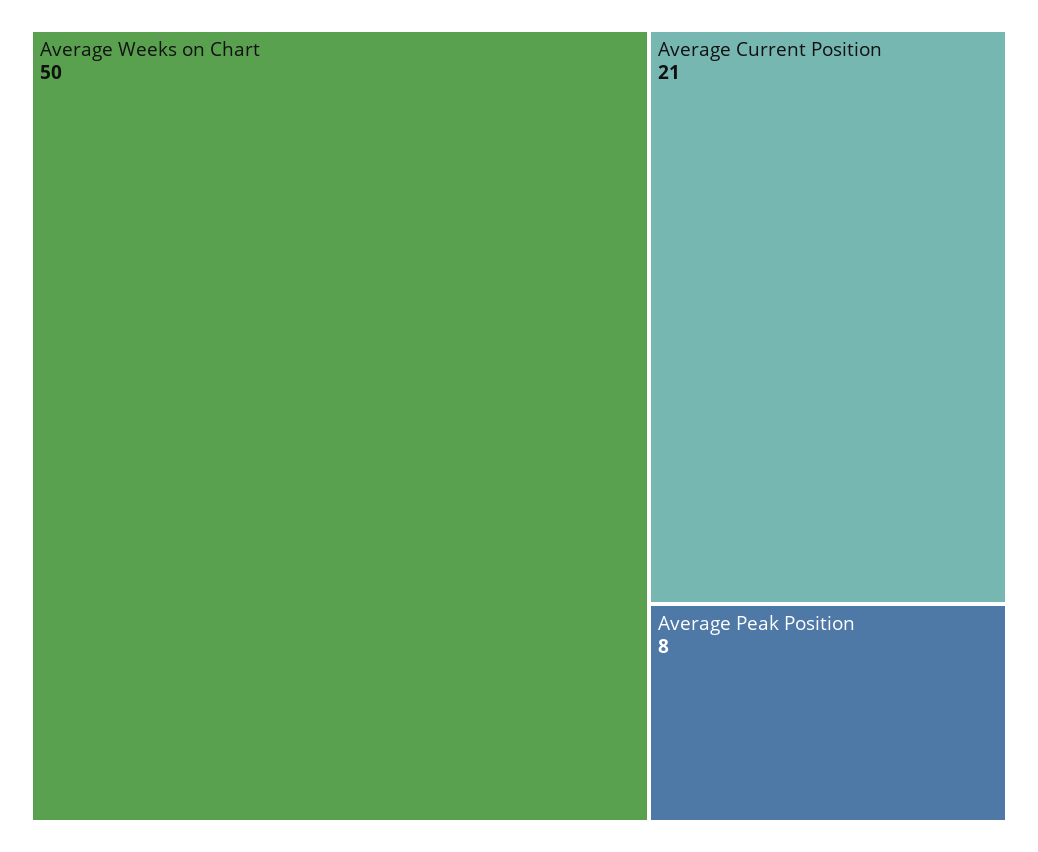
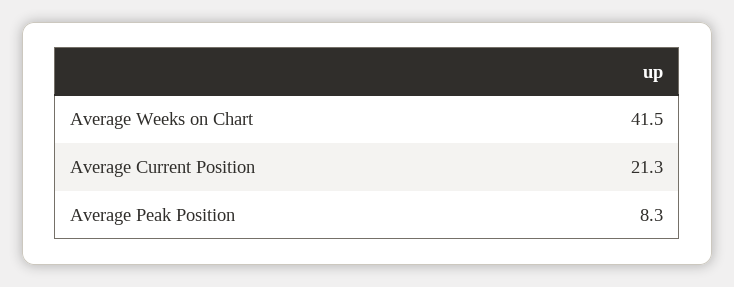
Average Weeks on Chart: 50 -> 41.5

